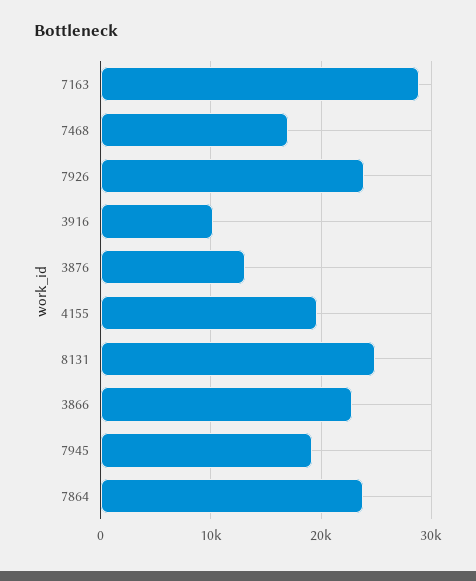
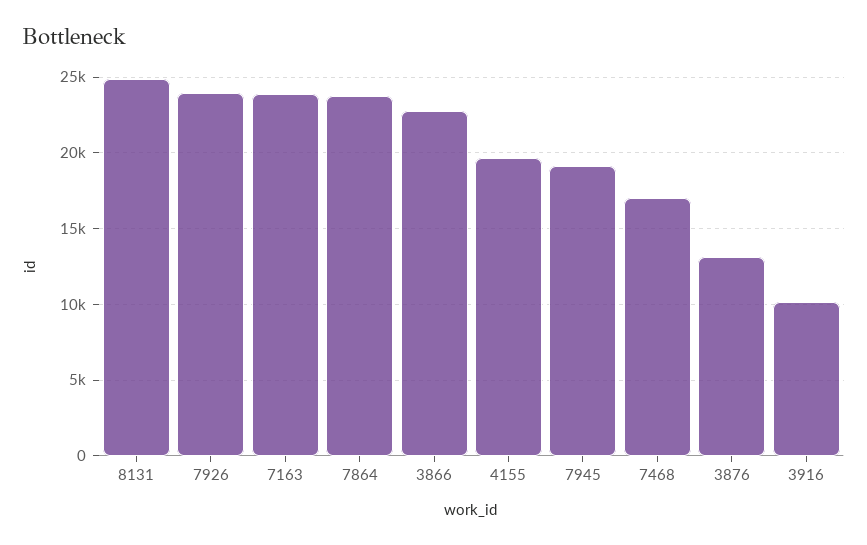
7163: 29000 -> 24000

